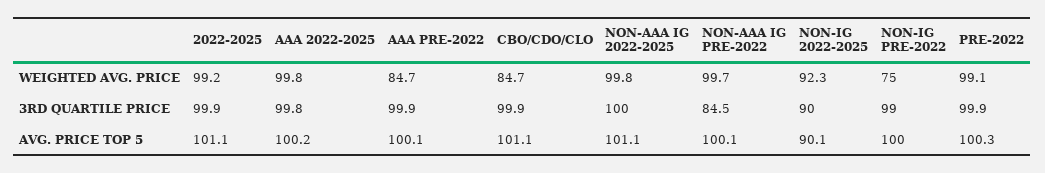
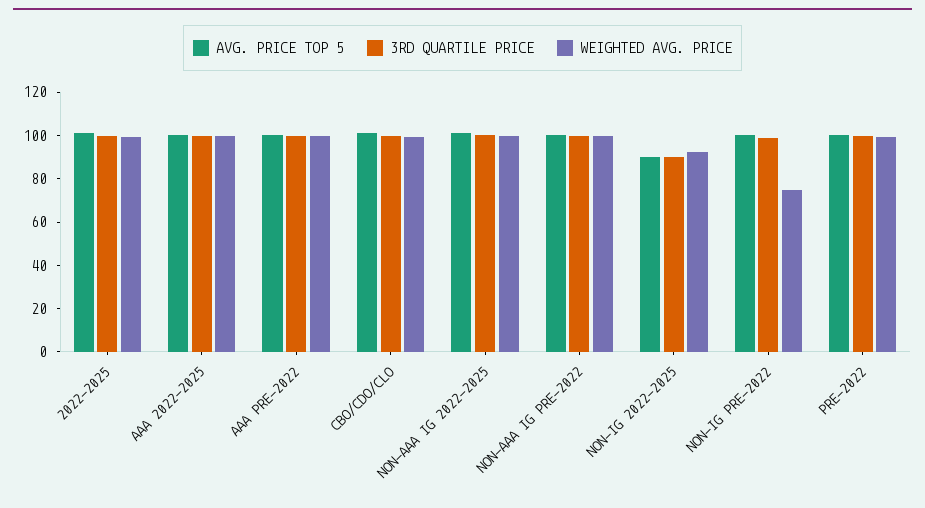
WEIGHTED AVG. PRICE, AAA PRE-2022: 84.7 -> 100
WEIGHTED AVG. PRICE, CBO/CDO/CLO: 84.7 -> 100
3RD QUARTILE PRICE, NON-AAA IG PRE-2022: 84.5 -> 100

